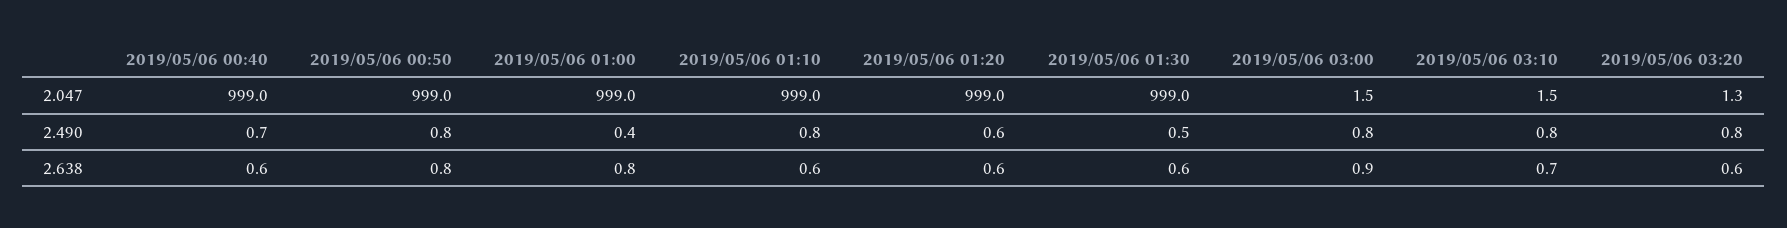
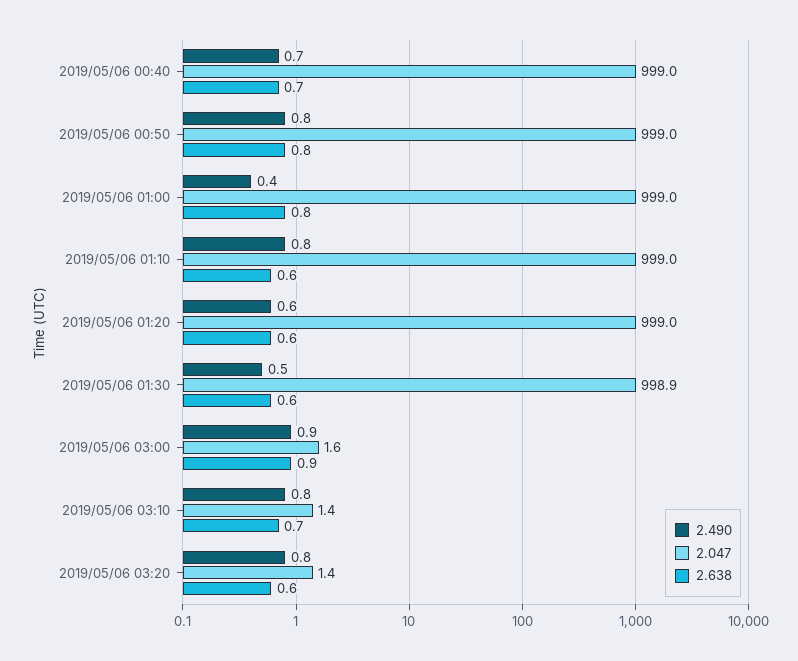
2.047, 2019/05/06 01:30: 999 -> 998.9
2.047, 2019/05/06 03:00: 1.5 -> 1.6
2.047, 2019/05/06 03:10: 1.5 -> 1.4
2.047, 2019/05/06 03:20: 1.3 -> 1.4
2.490, 2019/05/06 03:00: 0.8 -> 0.9
2.638, 2019/05/06 00:40: 0.6 -> 0.7

